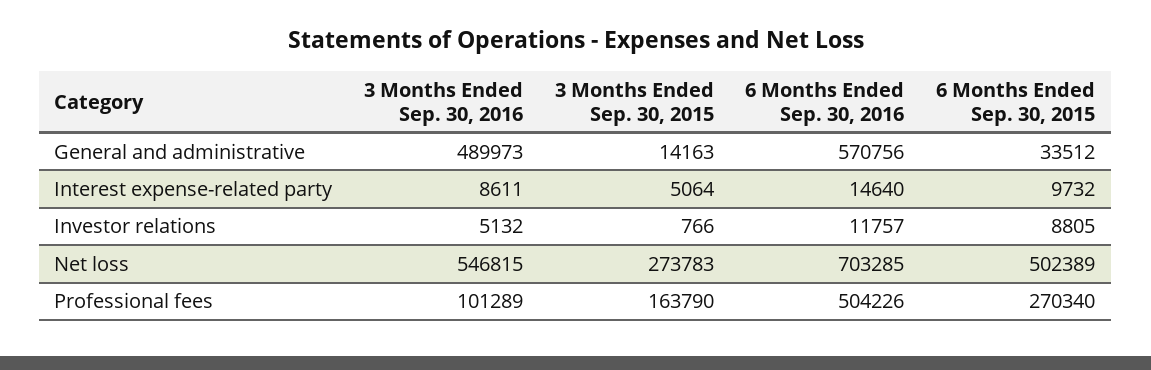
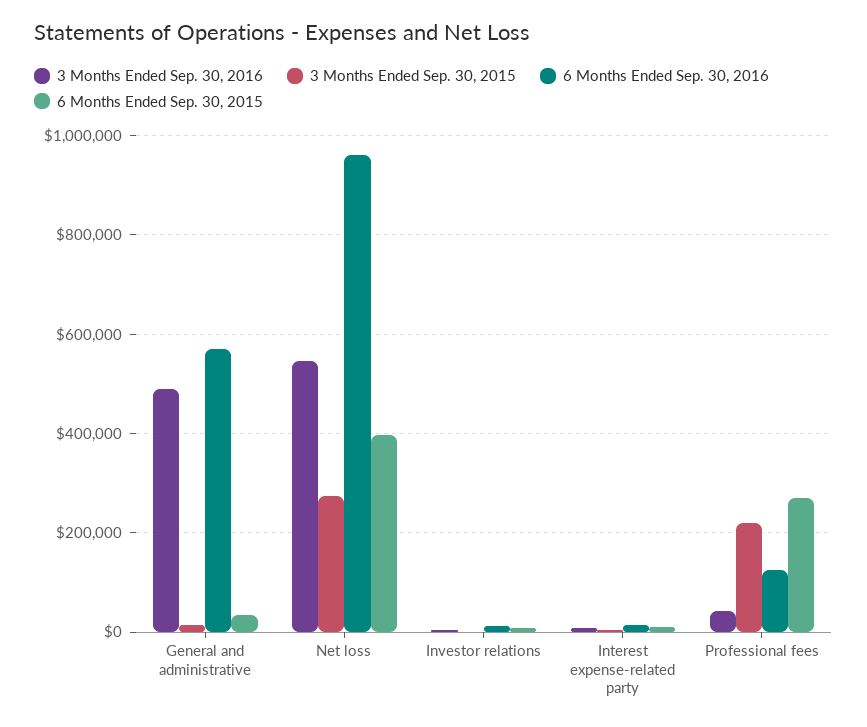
6 Months Ended Sep. 30, 2016, Net loss: 703285 -> 960000
6 Months Ended Sep. 30, 2015, Net loss: 502389 -> 400000
3 Months Ended Sep. 30, 2016, Professional fees: 101289 -> 40000
3 Months Ended Sep. 30, 2015, Professional fees: 163790 -> 220000
6 Months Ended Sep. 30, 2016, Professional fees: 504226 -> 120000

